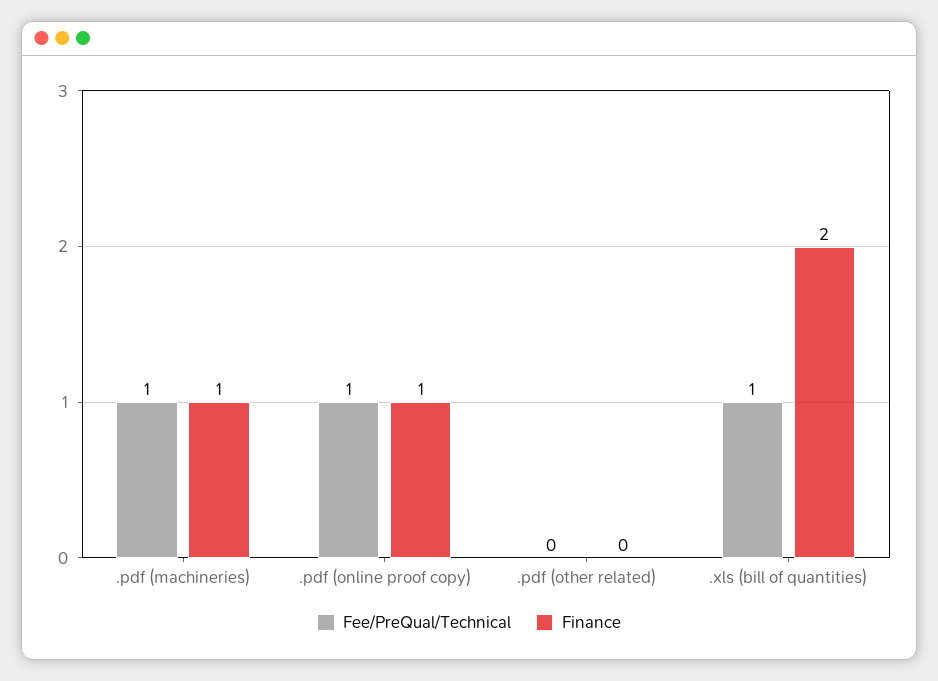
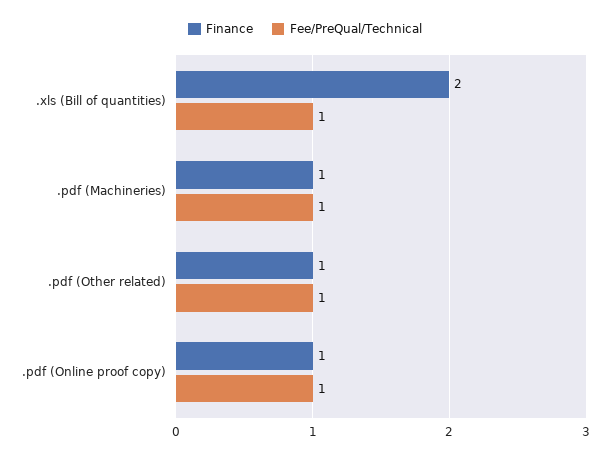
Fee/PreQual/Technical, .pdf (other related): 0 -> 1
Finance, .pdf (other related): 0 -> 1

